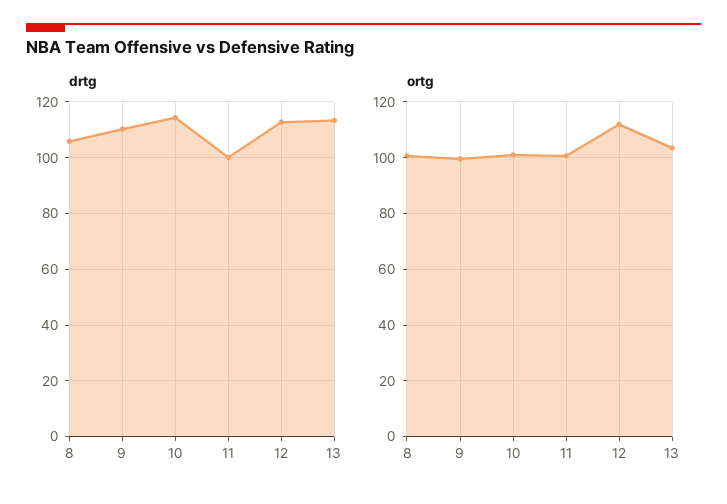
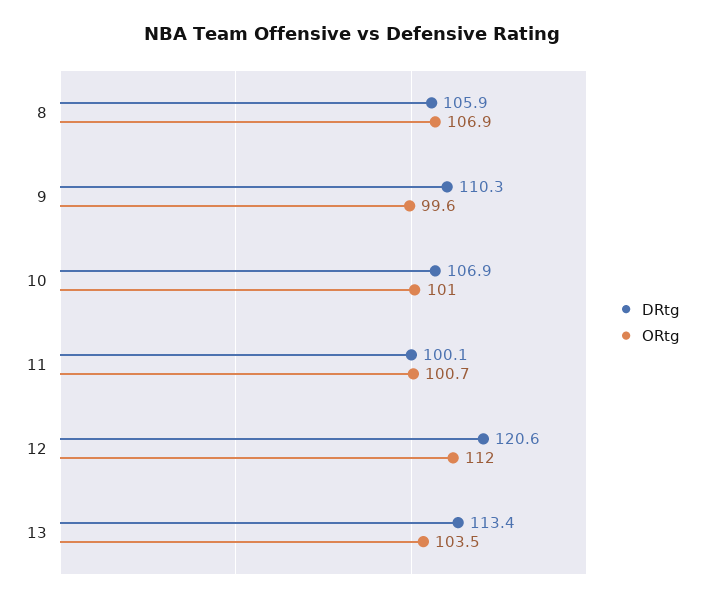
drtg, 10: 115 -> 106.9
drtg, 12: 112.5 -> 120.6
ortg, 8: 100 -> 106.9

